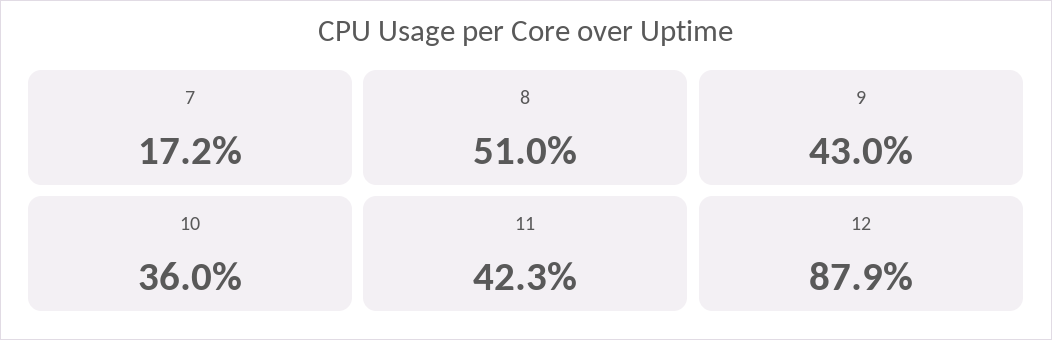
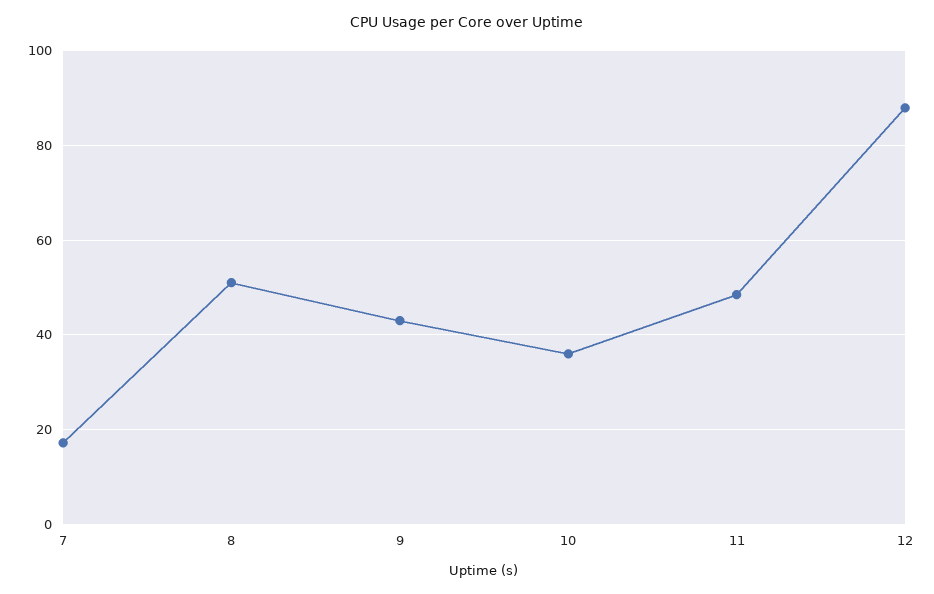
11: 42.3 -> 48

